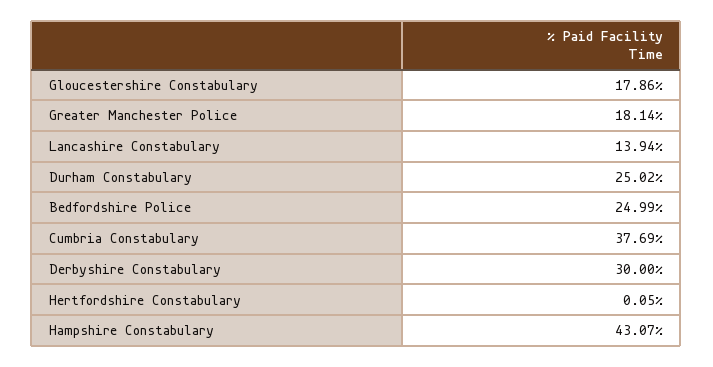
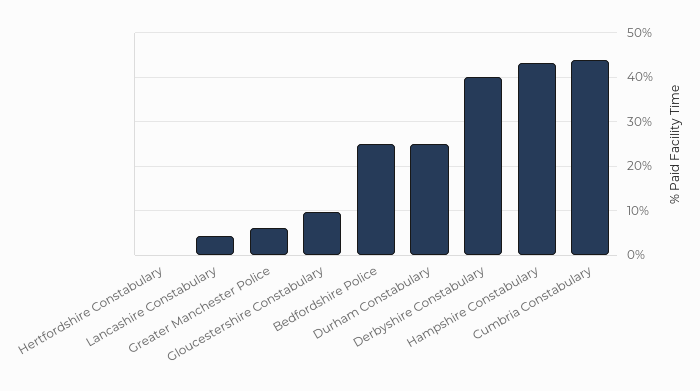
Gloucestershire Constabulary: 17.86 -> 10
Greater Manchester Police: 18.14 -> 6
Lancashire Constabulary: 13.94 -> 4
Cumbria Constabulary: 37.69 -> 44
Derbyshire Constabulary: 30 -> 40

